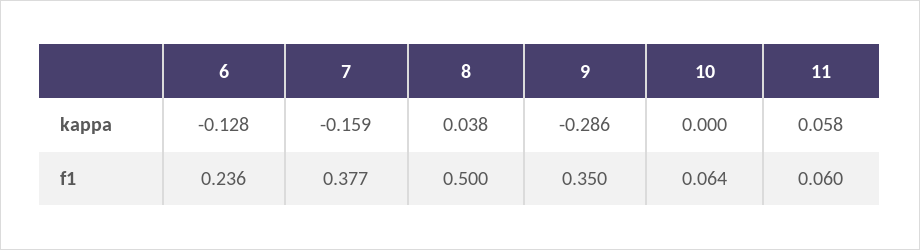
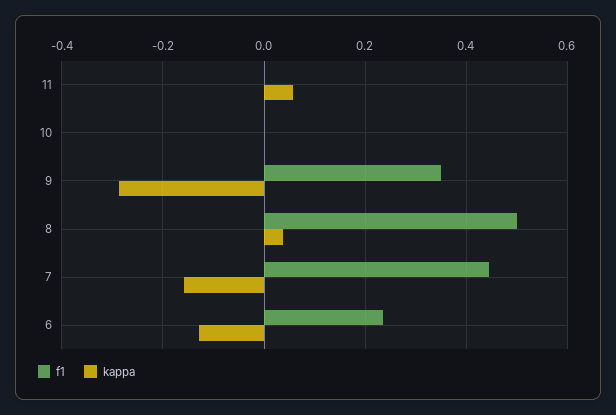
f1, 7: 0.377 -> 0.44
f1, 10: 0.064 -> 0
f1, 11: 0.06 -> 0

